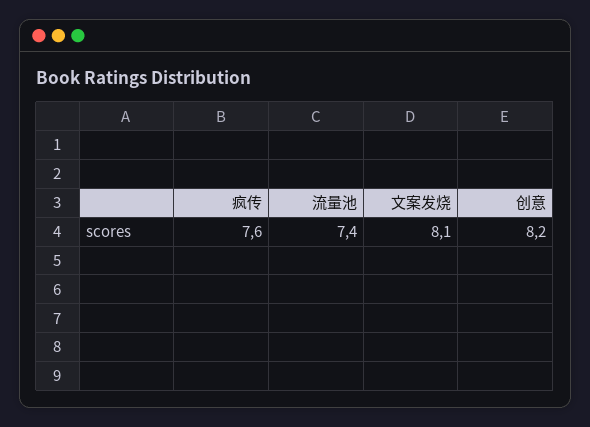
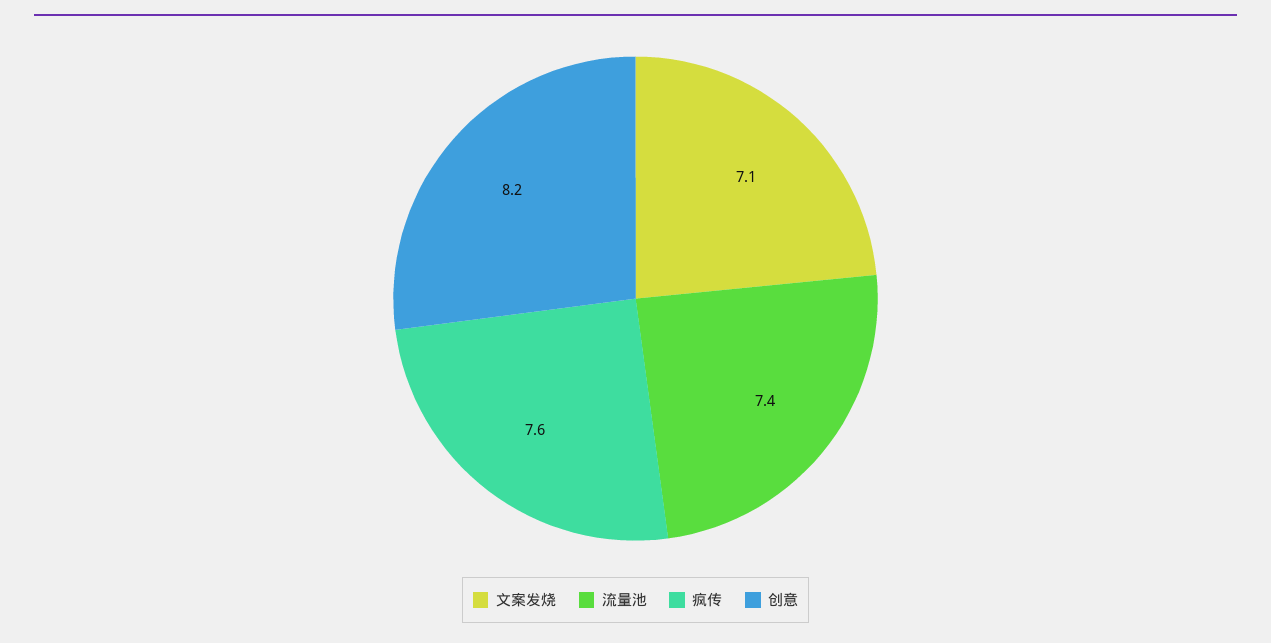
文案发烧: 8.1 -> 7.1

